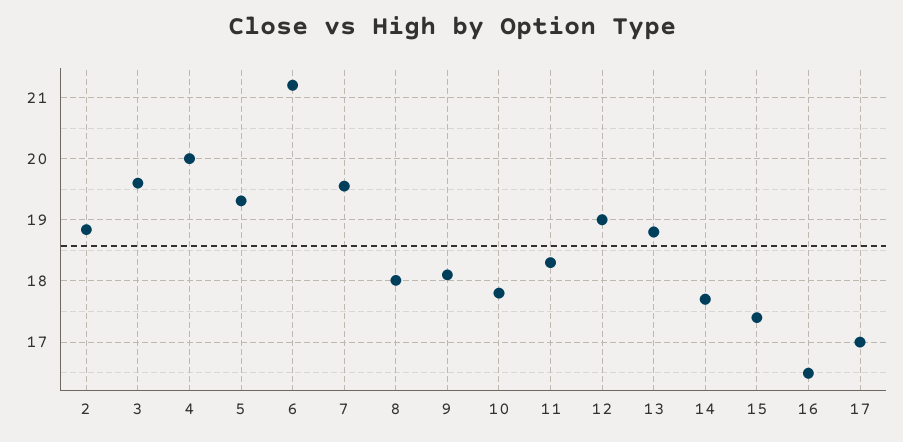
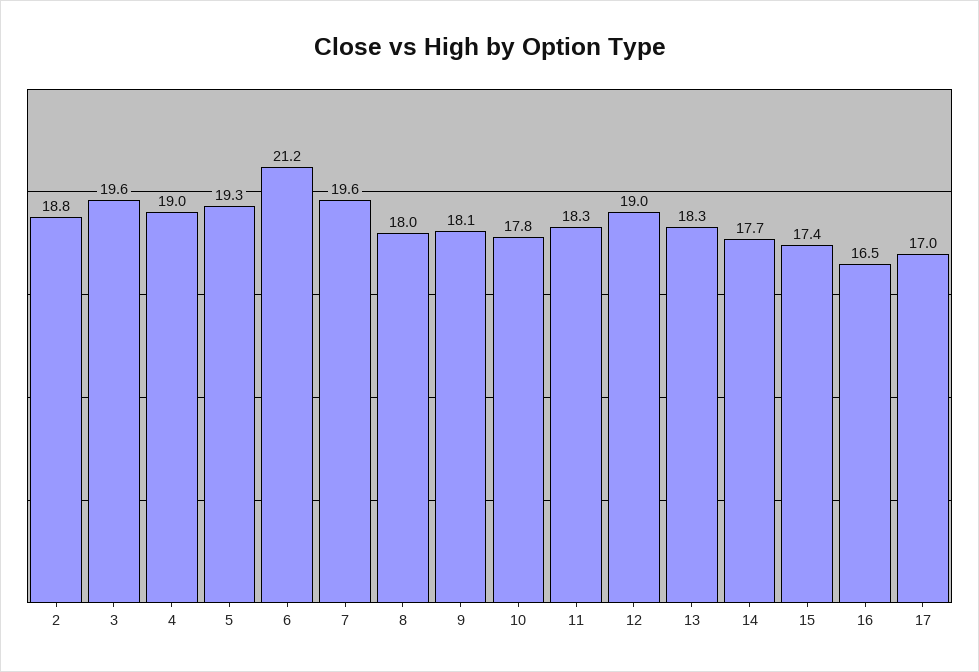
4: 20 -> 19
13: 18.8 -> 18.3

